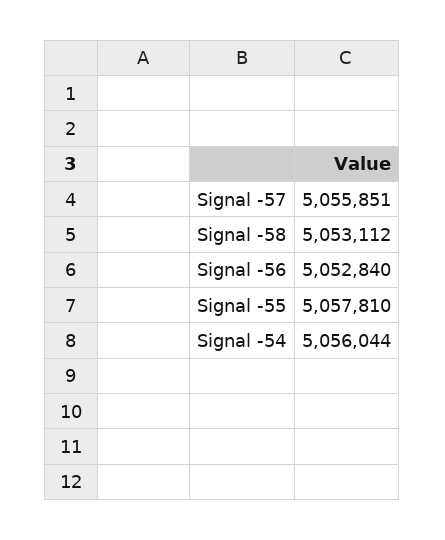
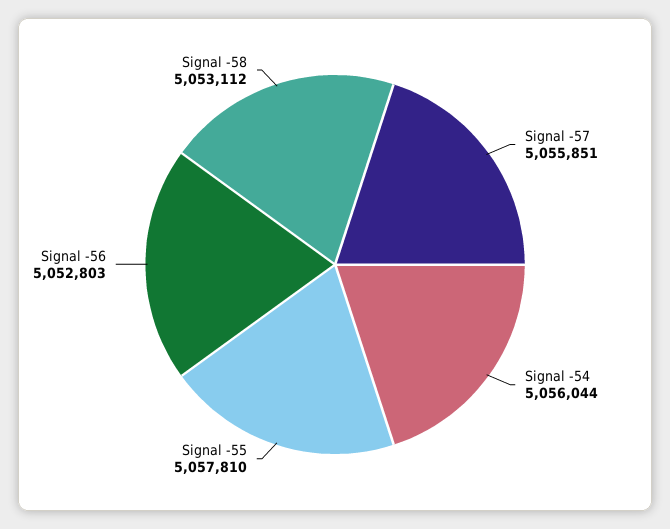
Signal -56: 5052840 -> 5052803

